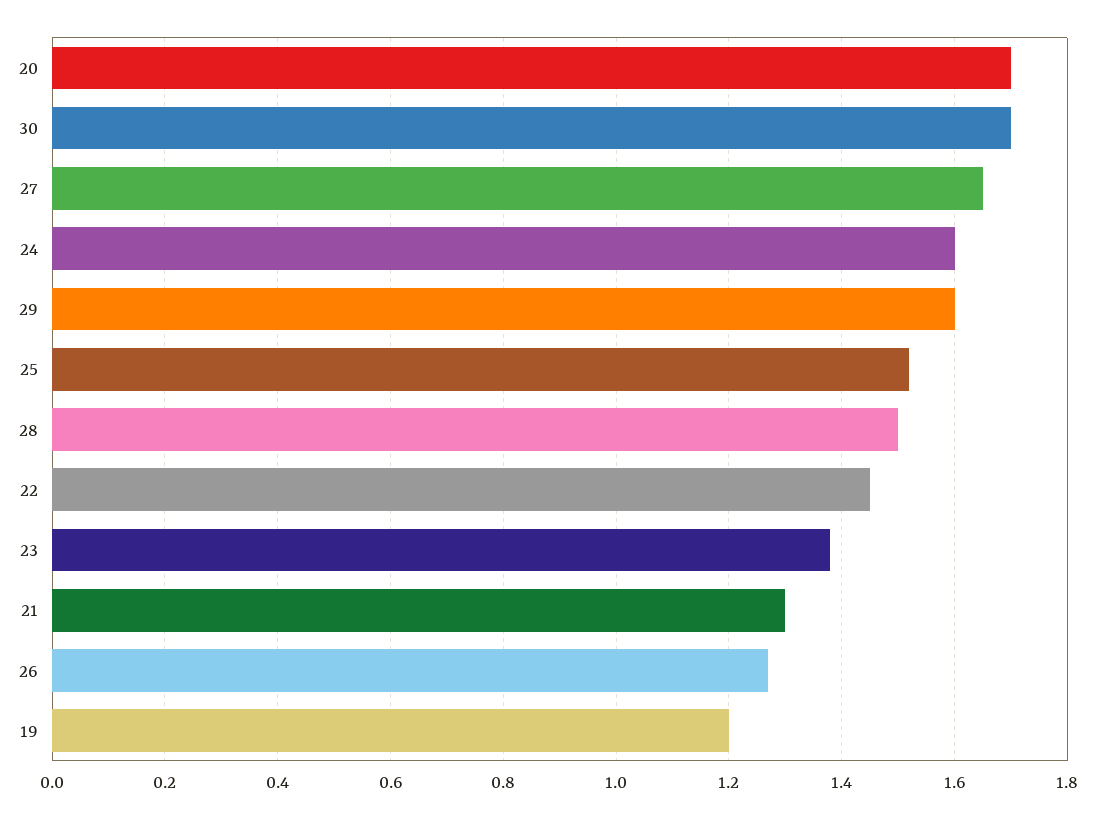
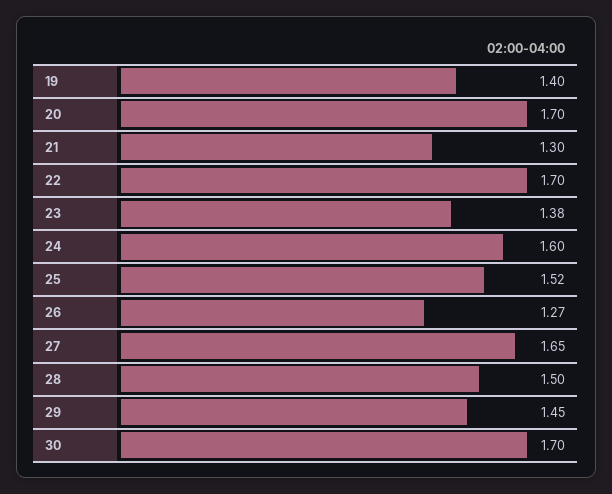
29: 1.6 -> 1.45
22: 1.45 -> 1.7
19: 1.2 -> 1.4

